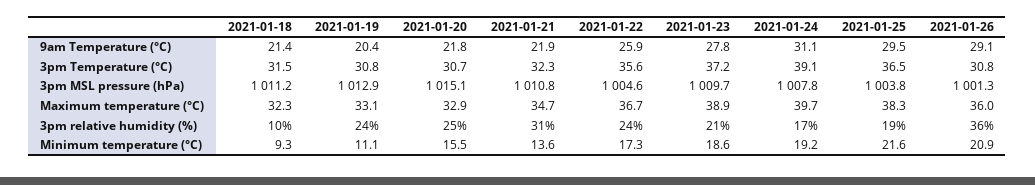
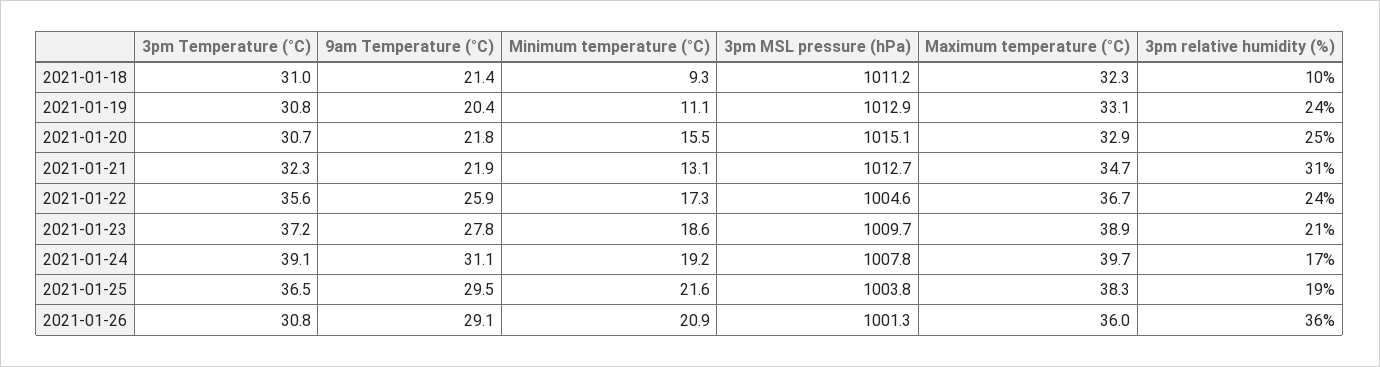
2021-01-18, 3pm Temperature (°C): 31.5 -> 31
2021-01-21, 3pm MSL pressure (hPa): 1010.8 -> 1012.7
2021-01-21, Minimum temperature (°C): 13.6 -> 13.1

